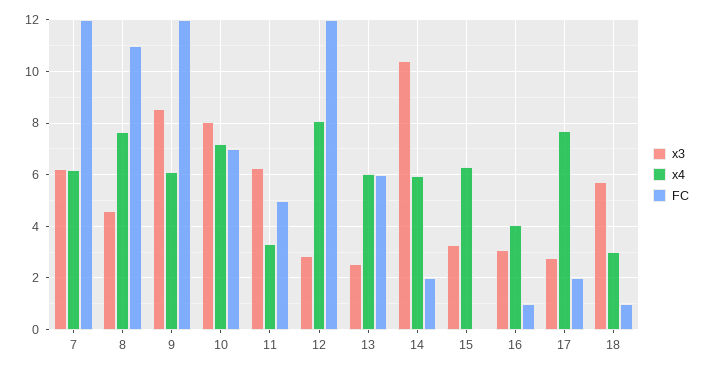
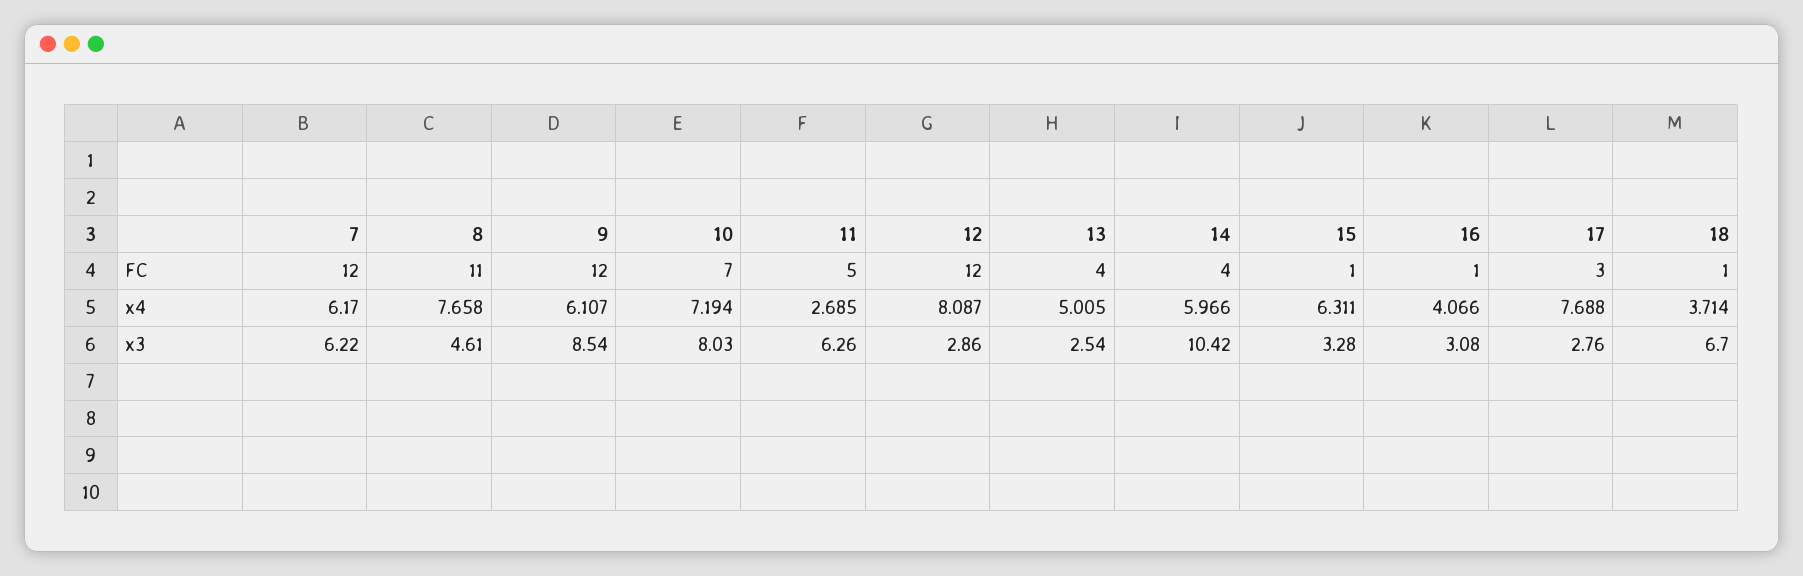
x4, 11: 3.25 -> 2.685
x4, 13: 6 -> 5.005
FC, 13: 6 -> 4
FC, 14: 2 -> 4
FC, 15: 0 -> 1
FC, 17: 2 -> 3
x3, 18: 5.75 -> 6.7
x4, 18: 3 -> 3.714

